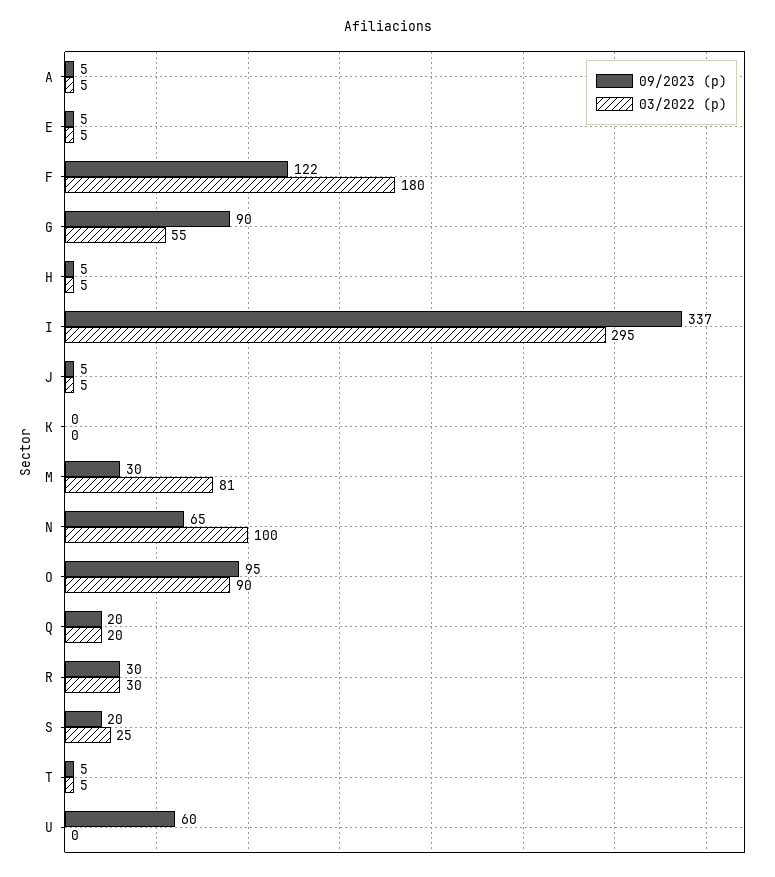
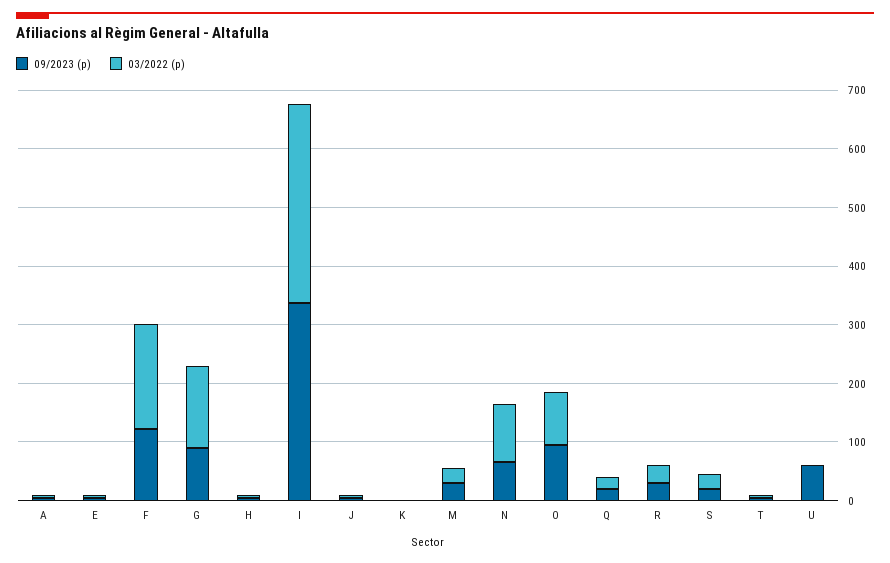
03/2022 (p), G: 55 -> 140
03/2022 (p), I: 295 -> 340
03/2022 (p), M: 81 -> 20

